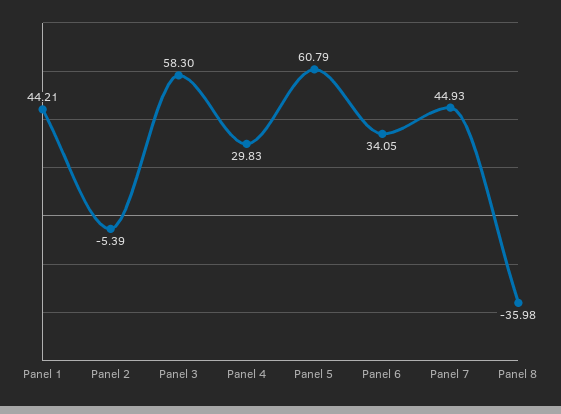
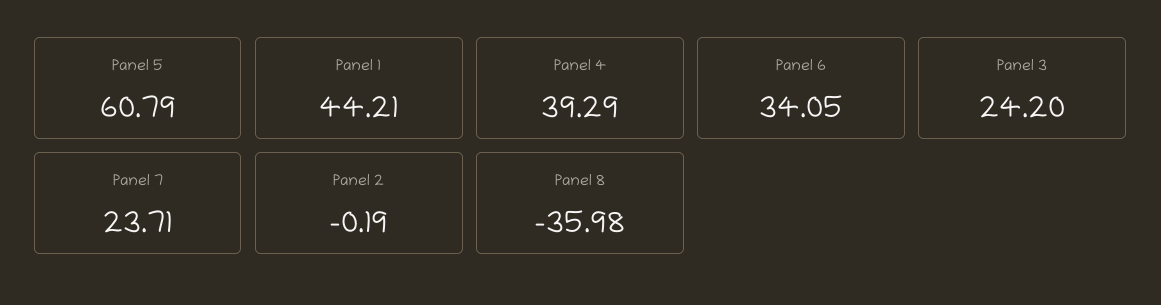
Panel 2: -5.39 -> -0.19
Panel 3: 58.3 -> 24.2
Panel 4: 29.83 -> 39.29
Panel 7: 44.93 -> 23.71

